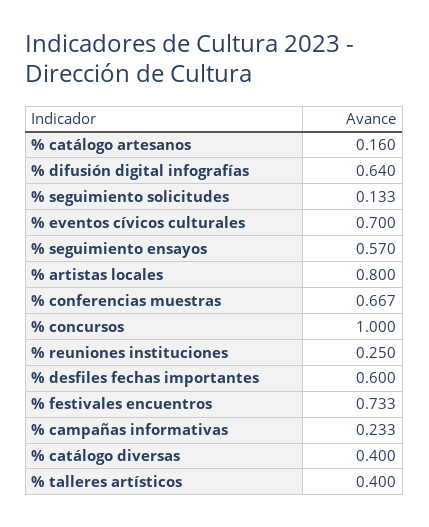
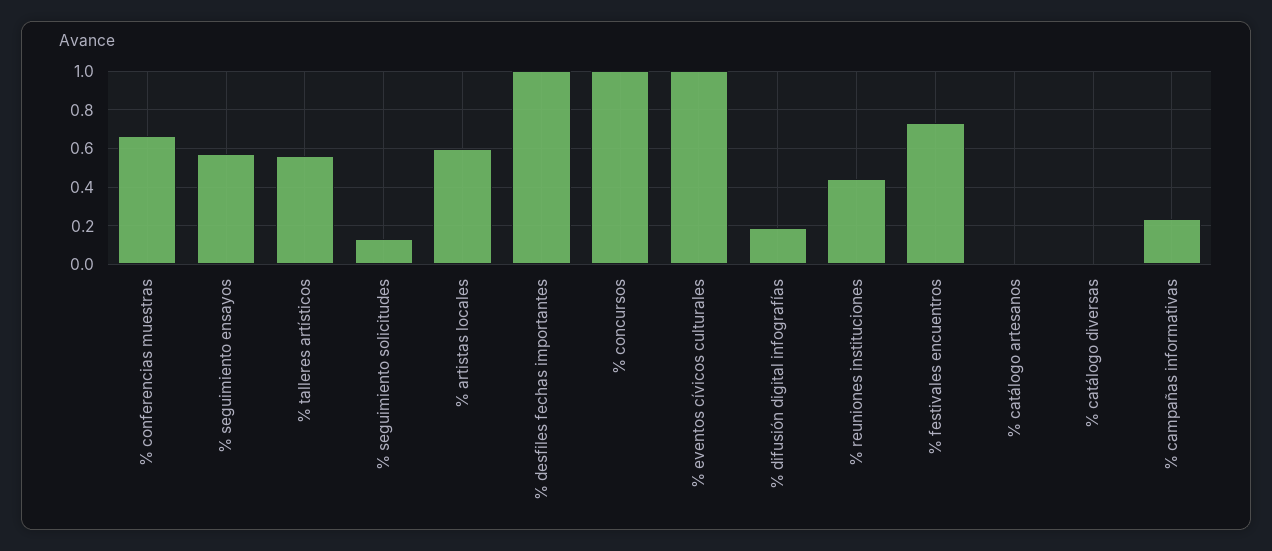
% catálogo artesanos: 0.16 -> 0
% difusión digital infografías: 0.64 -> 0.2
% eventos cívicos culturales: 0.7 -> 1
% artistas locales: 0.8 -> 0.6
% reuniones instituciones: 0.25 -> 0.45
% desfiles fechas importantes: 0.6 -> 1
% catálogo diversas: 0.4 -> 0
% talleres artísticos: 0.4 -> 0.55

